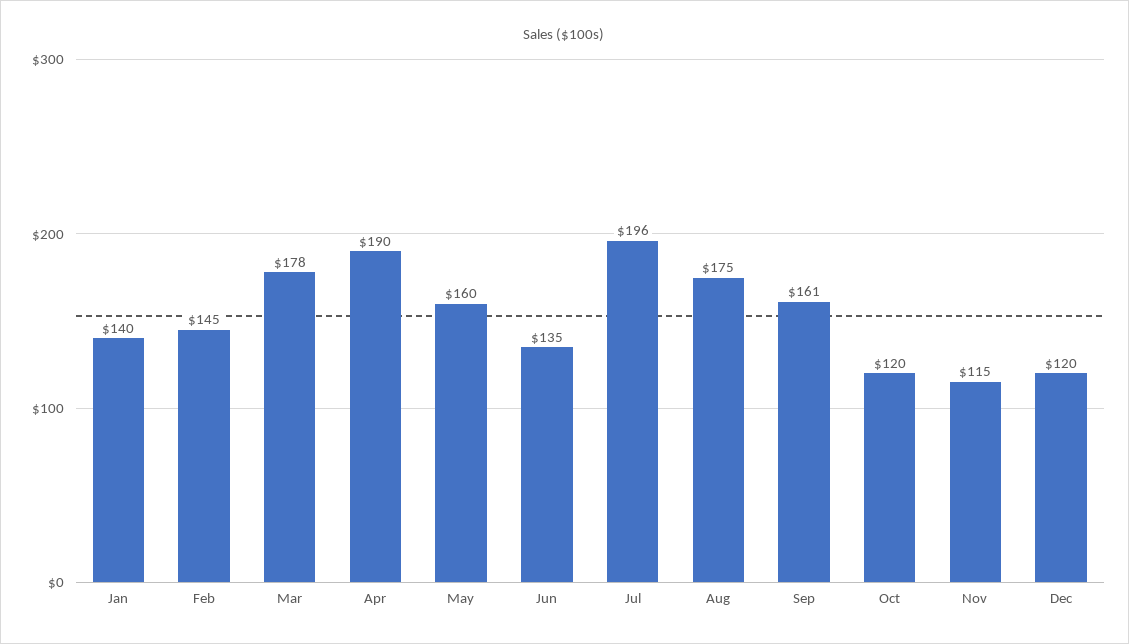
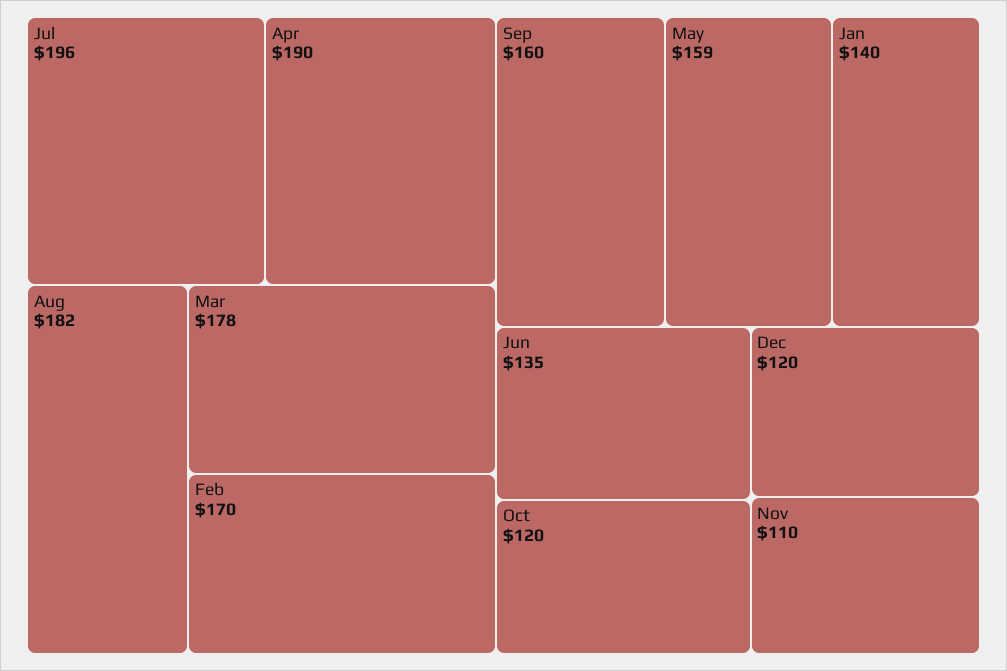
Feb: 145 -> 170
May: 160 -> 159
Aug: 175 -> 182
Sep: 161 -> 160
Nov: 115 -> 110

